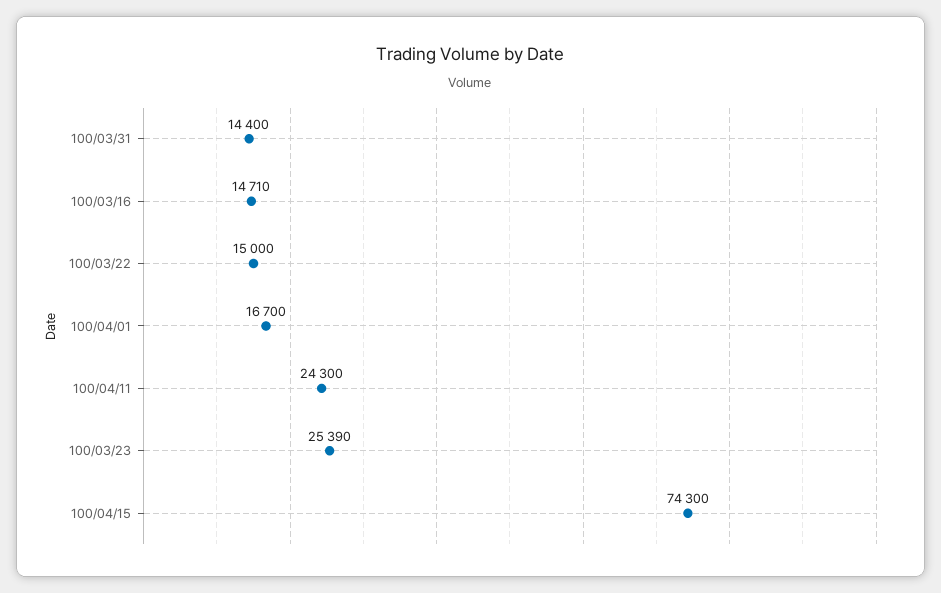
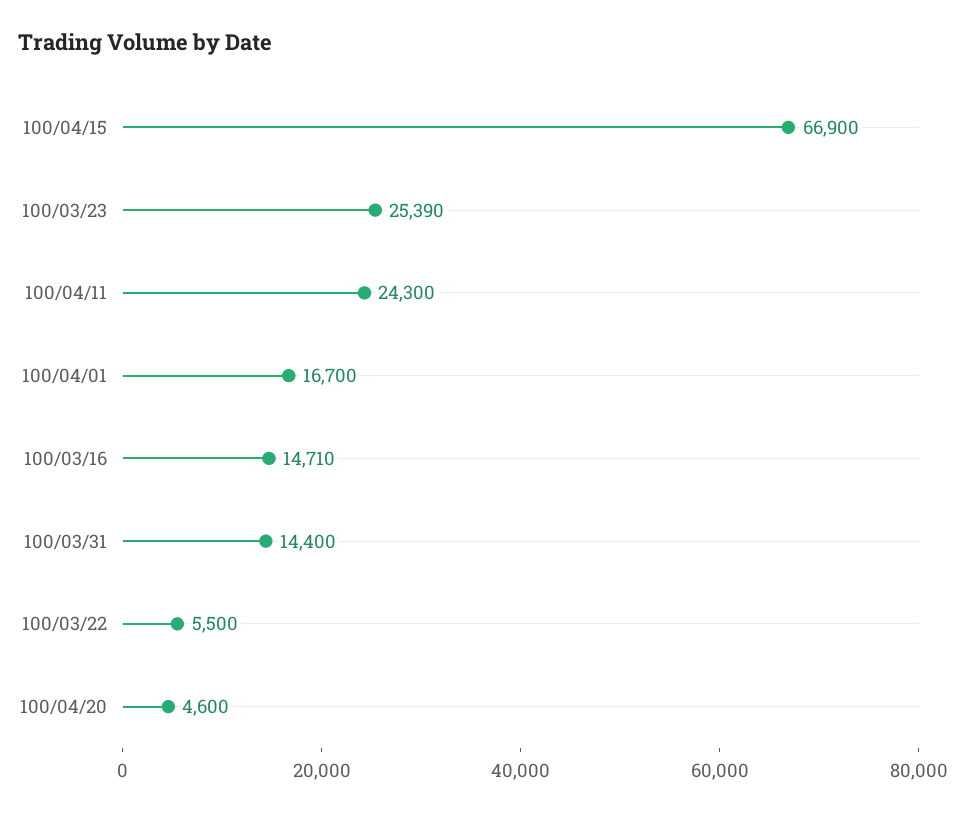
100/03/22: 15000 -> 5500
100/04/15: 74300 -> 66900
100/04/20: none -> 4600

